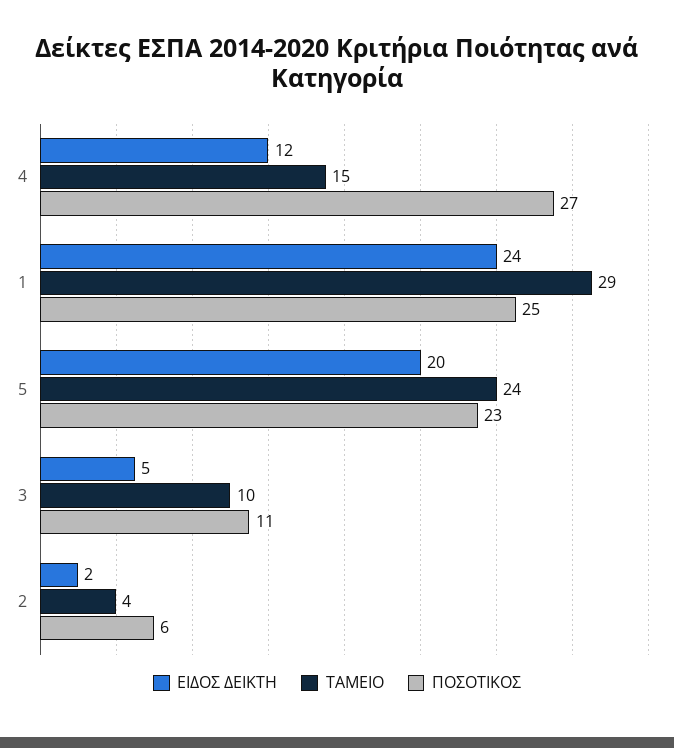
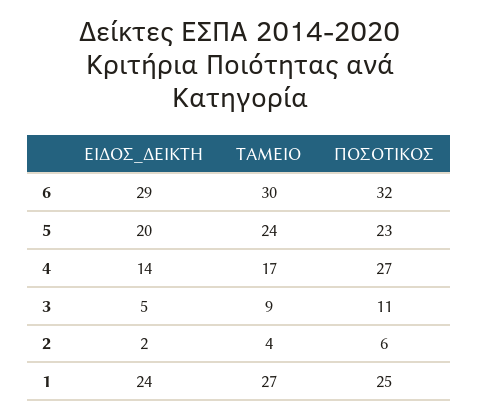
ΕΙΔΟΣ ΔΕΙΚΤΗ, 4: 12 -> 14
ΤΑΜΕΙΟ, 4: 15 -> 17
ΤΑΜΕΙΟ, 1: 29 -> 27
ΤΑΜΕΙΟ, 3: 10 -> 9
ΕΙΔΟΣ ΔΕΙΚΤΗ, 6: none -> 29
ΤΑΜΕΙΟ, 6: none -> 30
ΠΟΣΟΤΙΚΟΣ, 6: none -> 32

